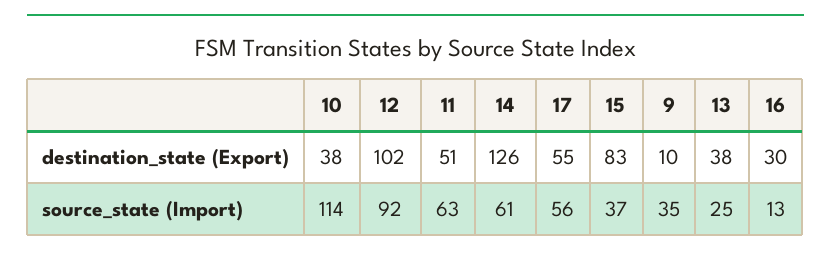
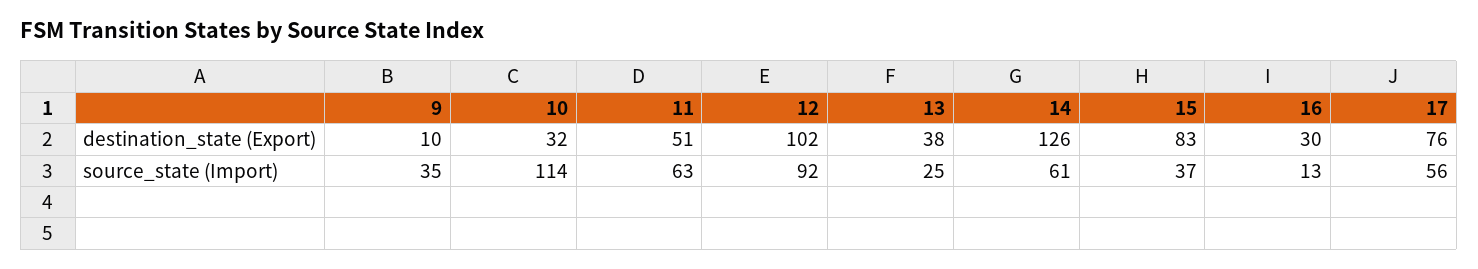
10, destination_state (Export): 38 -> 32
17, destination_state (Export): 55 -> 76

